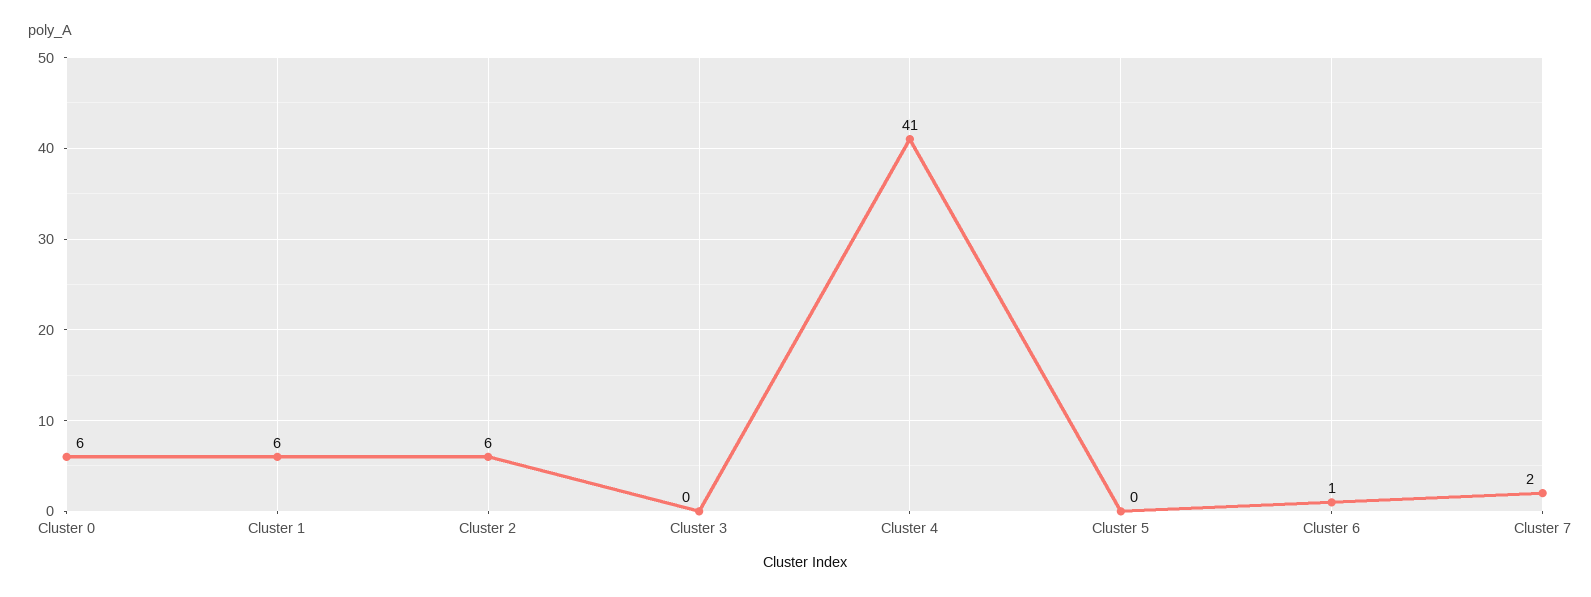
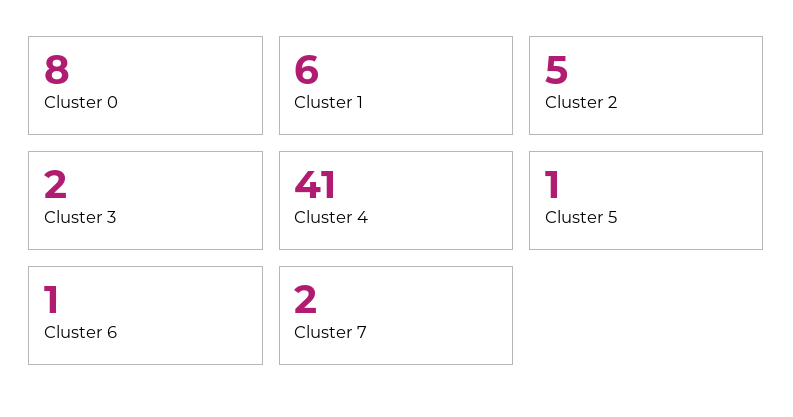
Cluster 0: 6 -> 8
Cluster 2: 6 -> 5
Cluster 3: 0 -> 2
Cluster 5: 0 -> 1

